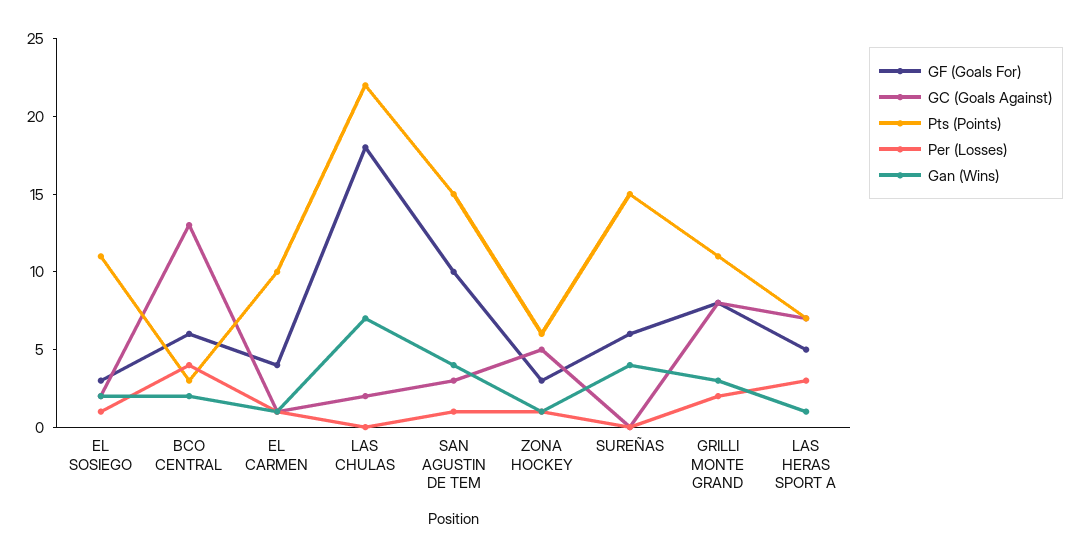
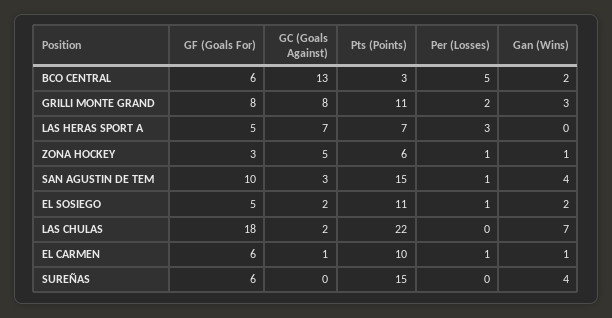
GF (Goals For), EL SOSIEGO: 3 -> 5
Per (Losses), BCO CENTRAL: 4 -> 5
GF (Goals For), EL CARMEN: 4 -> 6
Gan (Wins), LAS HERAS SPORT A: 1 -> 0

